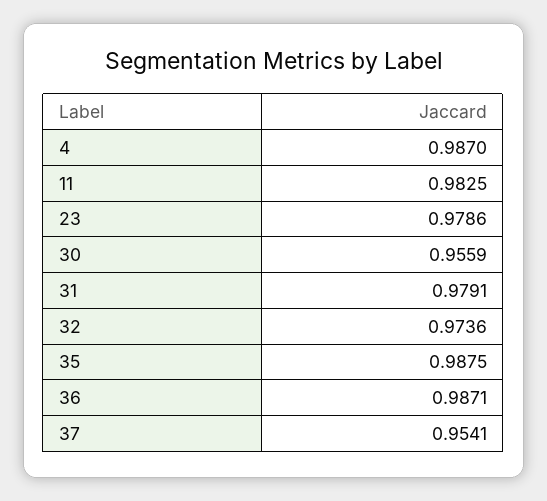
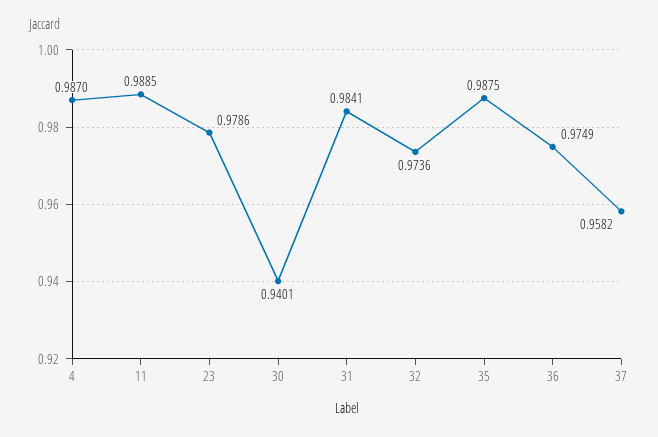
11: 0.9825 -> 0.9885
30: 0.9559 -> 0.9401
31: 0.9791 -> 0.9841
36: 0.9871 -> 0.9749
37: 0.9541 -> 0.9582

